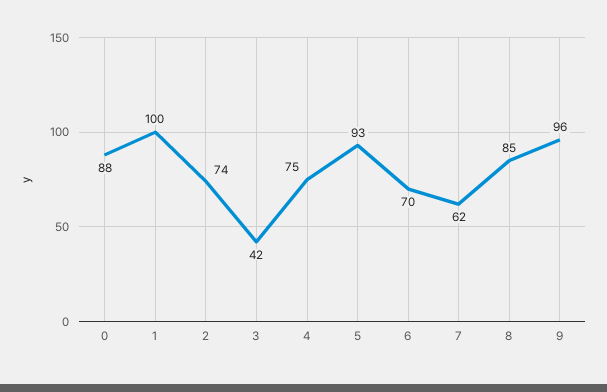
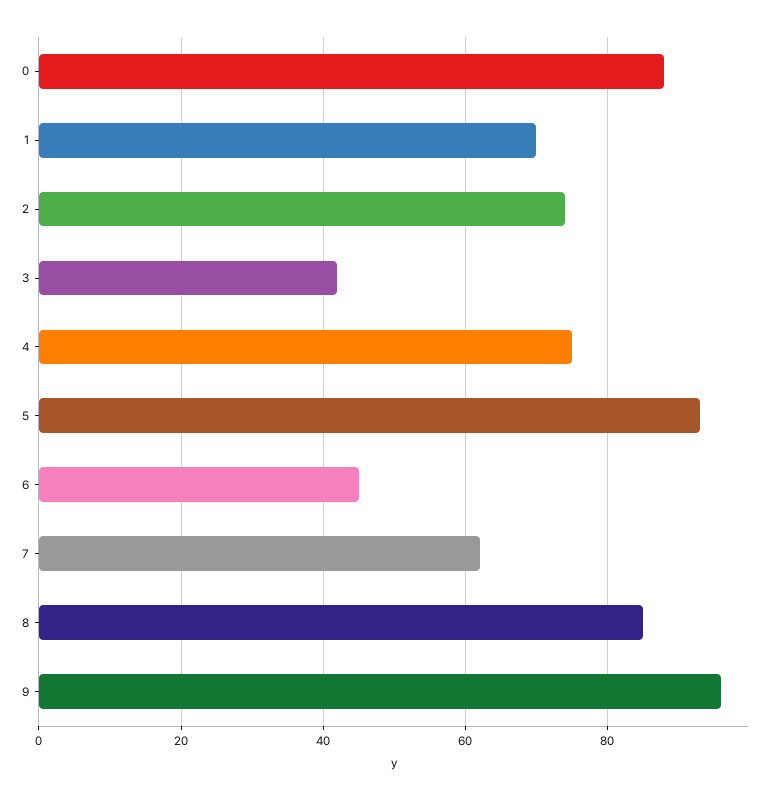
1: 100 -> 70
6: 70 -> 45

